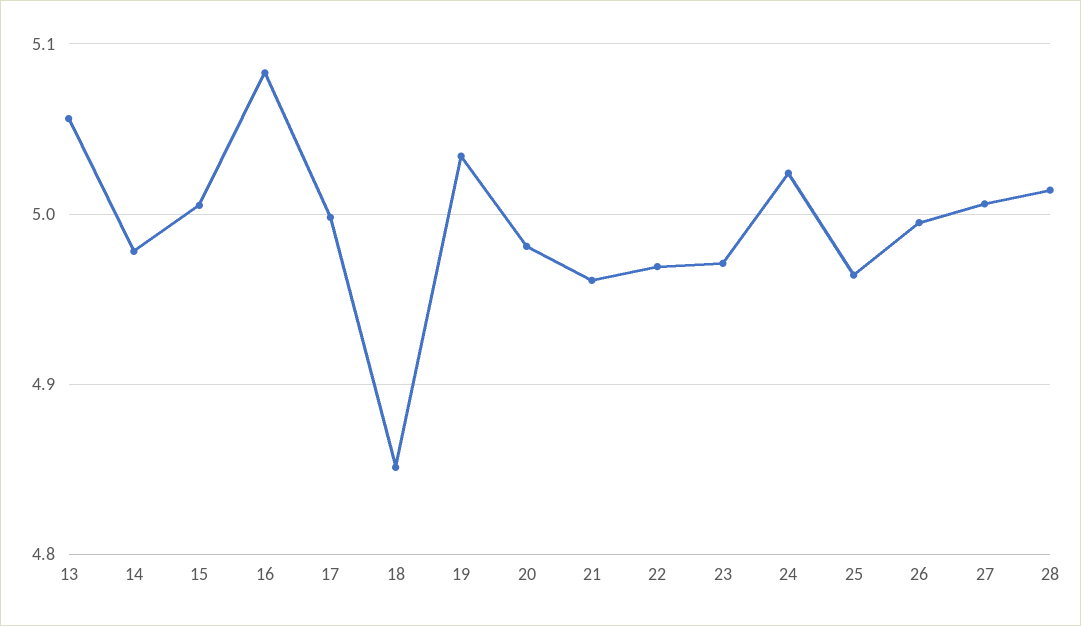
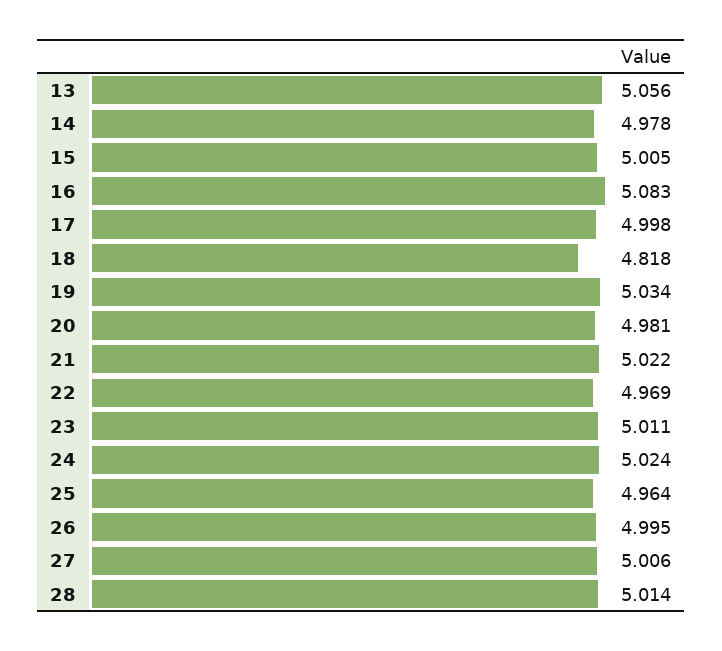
18: 4.85 -> 4.818
21: 4.96 -> 5.022
23: 4.97 -> 5.011

